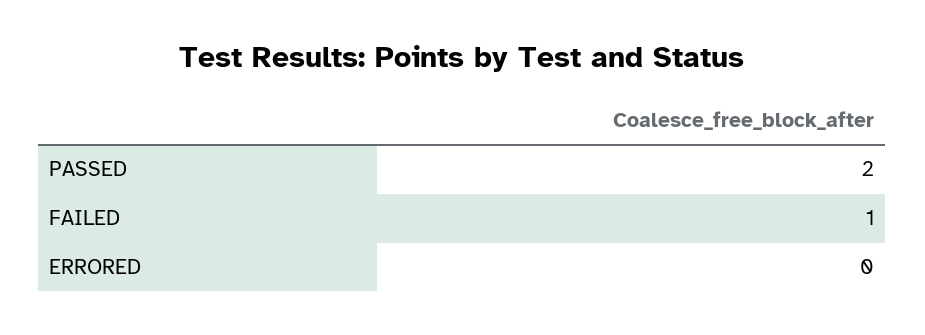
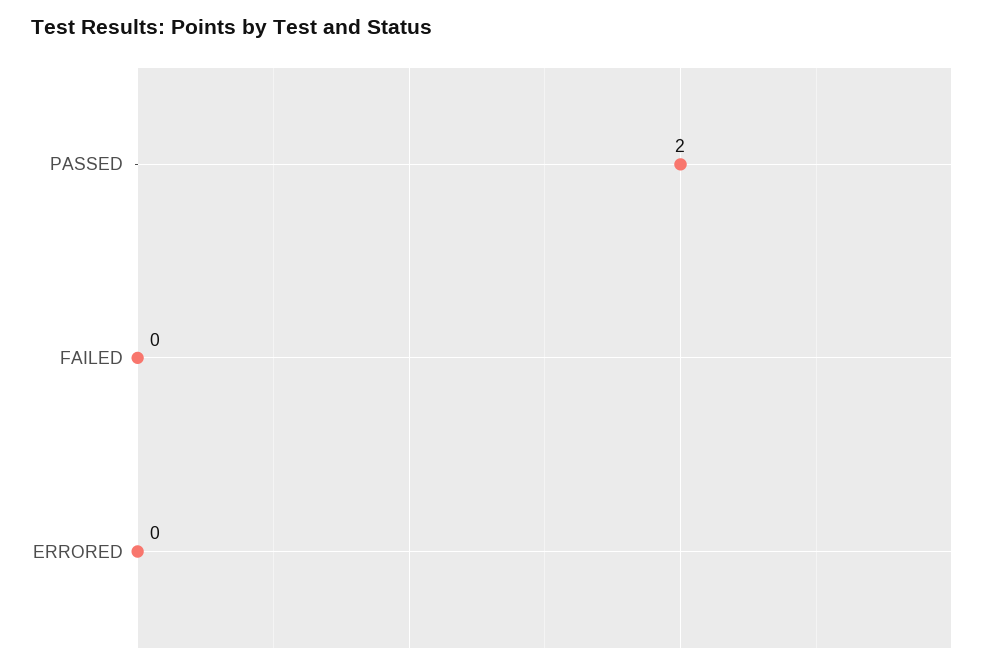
FAILED: 1 -> 0

